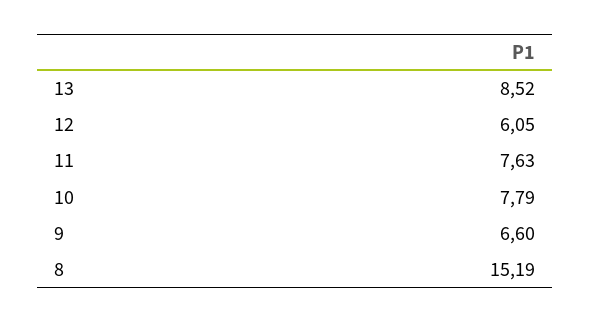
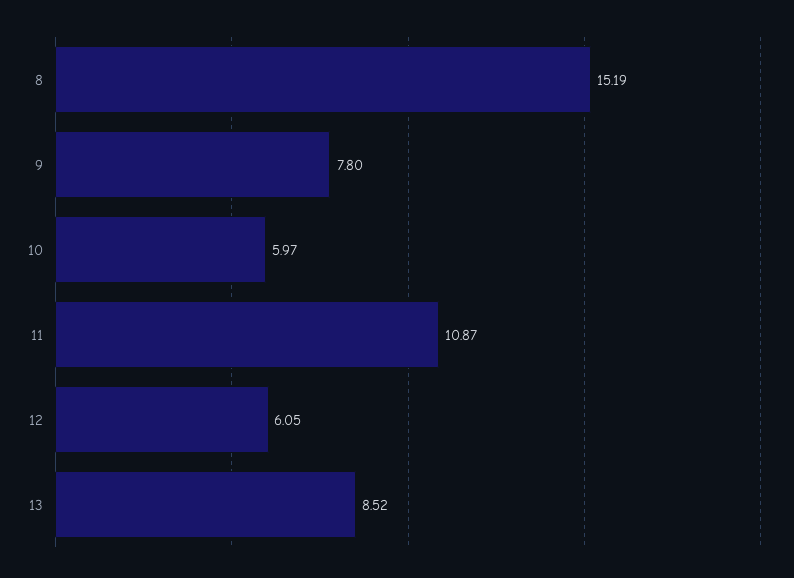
11: 7.63 -> 10.87
10: 7.79 -> 5.97
9: 6.6 -> 7.8

